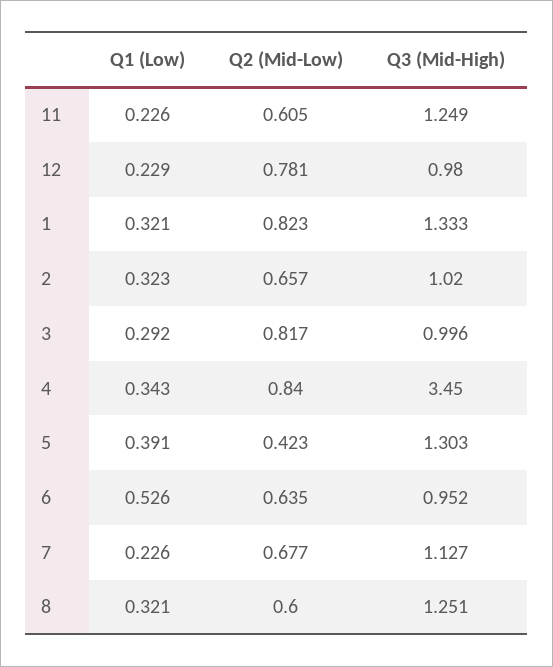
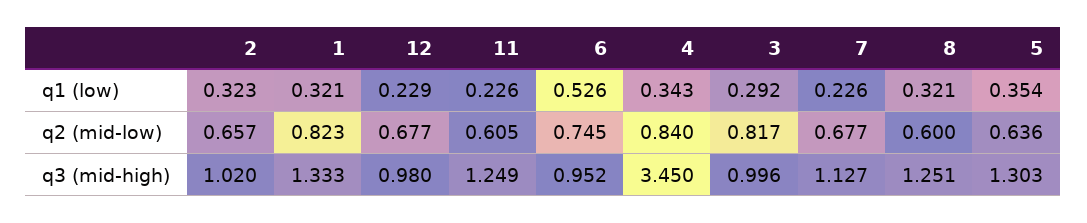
Q2 (Mid-Low), 12: 0.781 -> 0.677
Q1 (Low), 5: 0.391 -> 0.354
Q2 (Mid-Low), 5: 0.423 -> 0.636
Q2 (Mid-Low), 6: 0.635 -> 0.745

